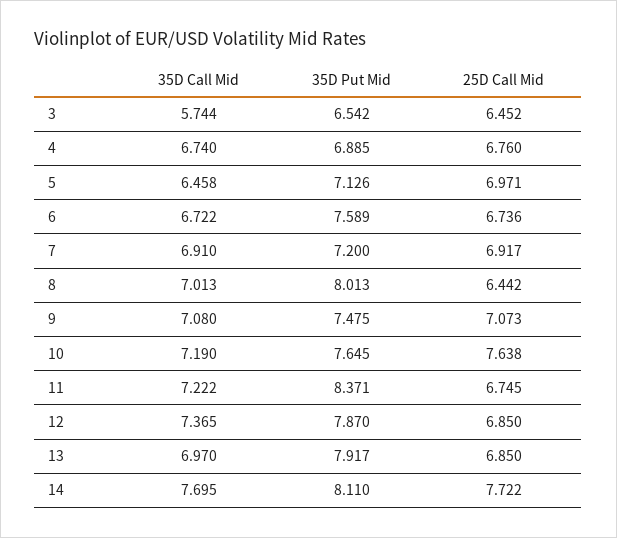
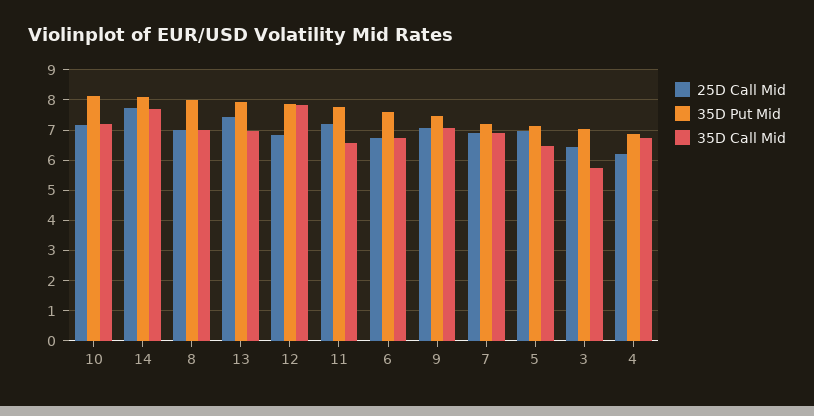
35D Put Mid, 3: 6.542 -> 7
25D Call Mid, 4: 6.76 -> 6.2
25D Call Mid, 8: 6.442 -> 7
35D Put Mid, 10: 7.645 -> 8.2
25D Call Mid, 10: 7.638 -> 7.2
35D Call Mid, 11: 7.222 -> 6.6
35D Put Mid, 11: 8.371 -> 7.8
25D Call Mid, 11: 6.745 -> 7.2
35D Call Mid, 12: 7.365 -> 7.8
25D Call Mid, 13: 6.85 -> 7.4

